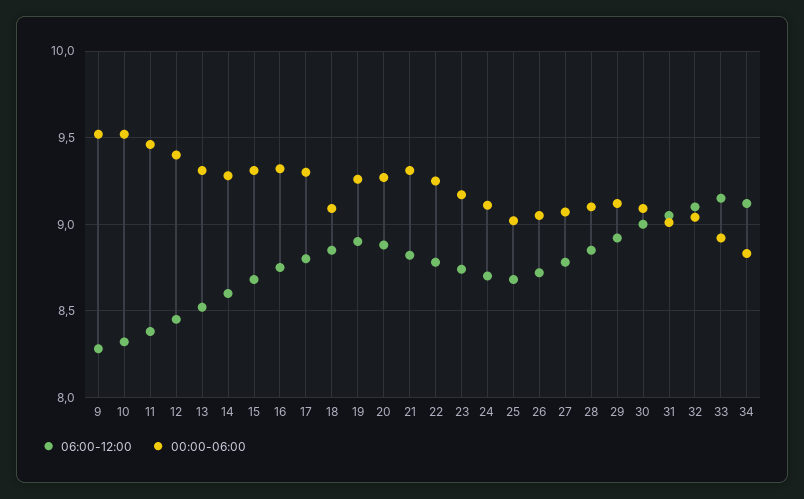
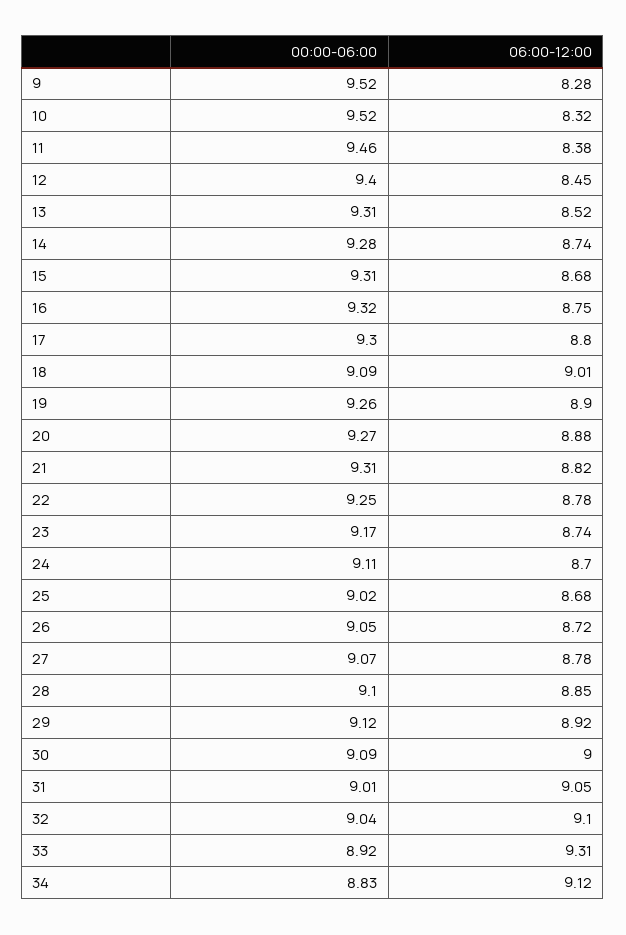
06:00-12:00, 14: 8.6 -> 8.74
06:00-12:00, 18: 8.85 -> 9.01
06:00-12:00, 33: 9.15 -> 9.31

